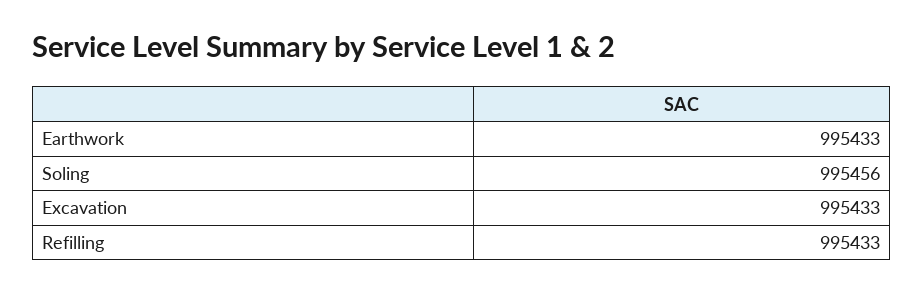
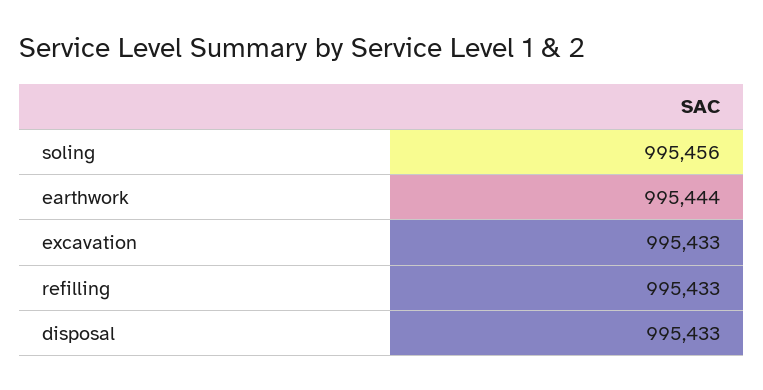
Earthwork: 995433 -> 995444
disposal: none -> 995433

